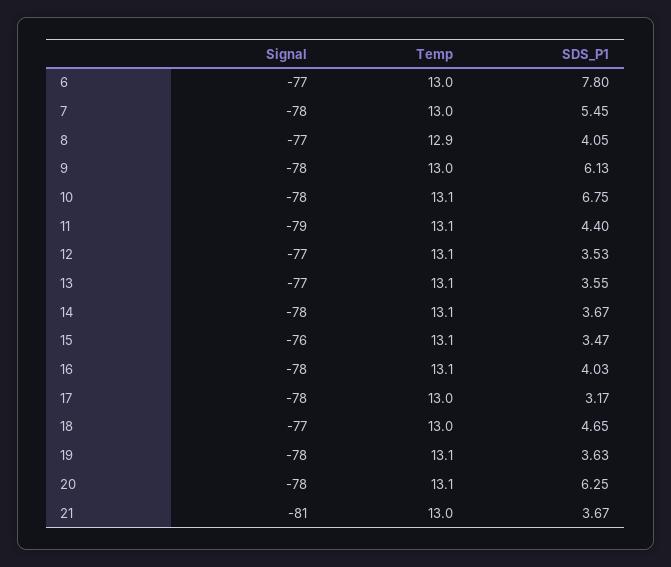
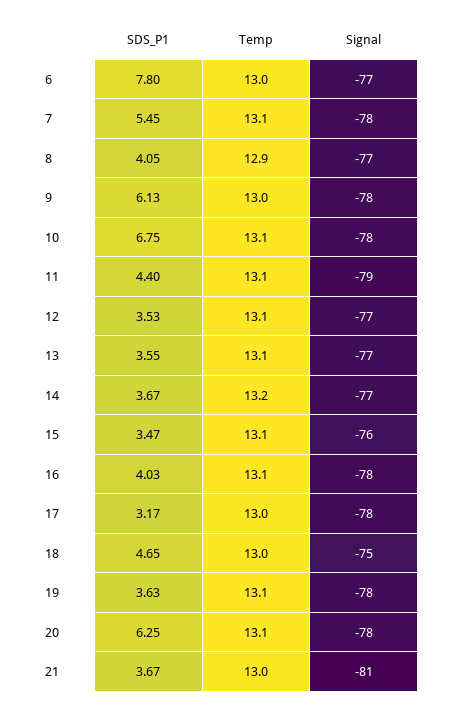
Temp, 7: 13 -> 13.1
Signal, 14: -78 -> -77
Temp, 14: 13.1 -> 13.2
Signal, 18: -77 -> -75

